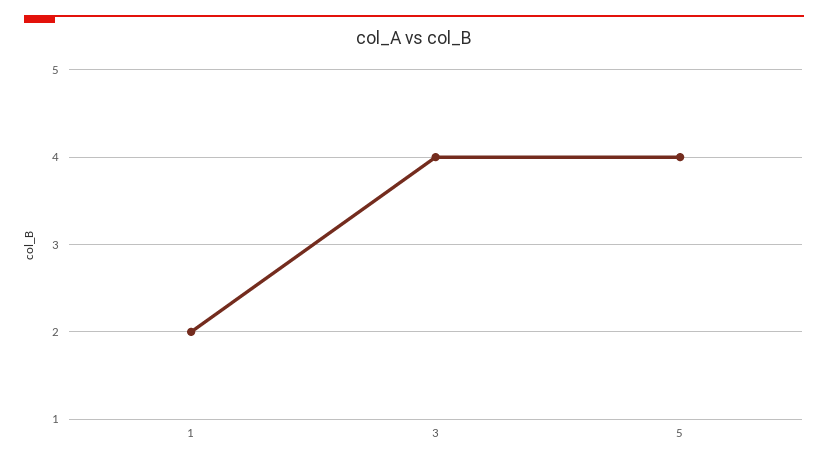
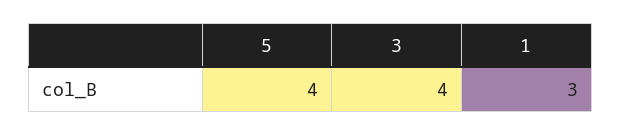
1: 2 -> 3

